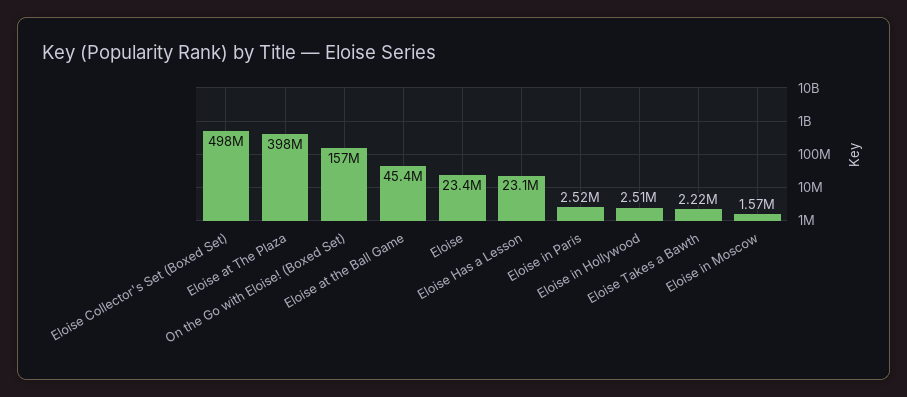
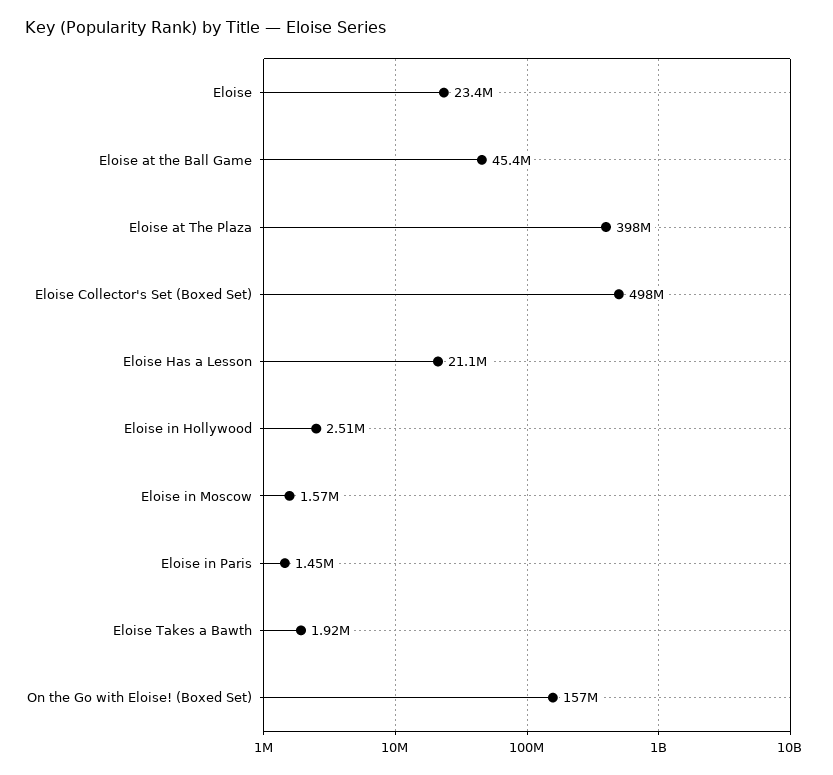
Eloise Has a Lesson: 23100000 -> 21100000
Eloise in Paris: 2520000 -> 1450000
Eloise Takes a Bawth: 2220000 -> 1920000

